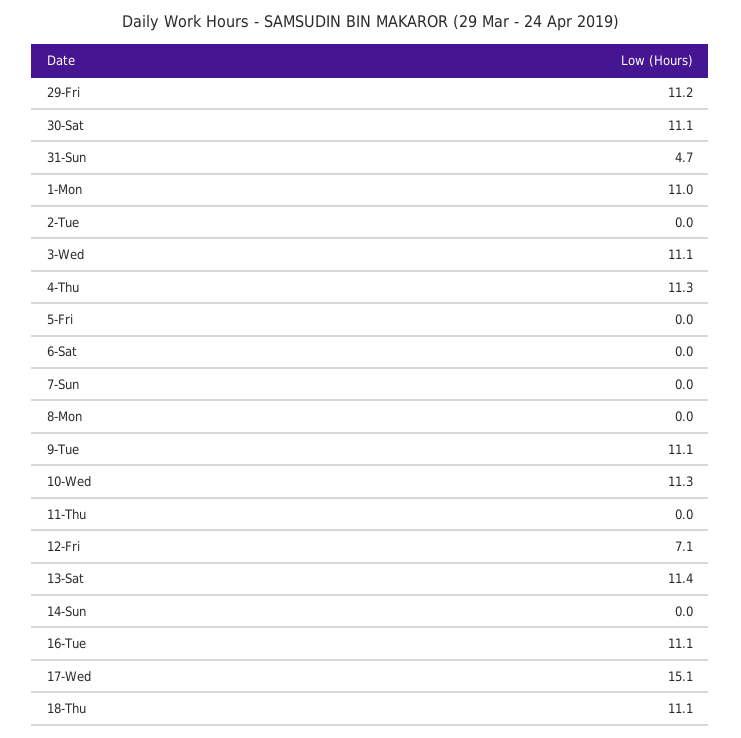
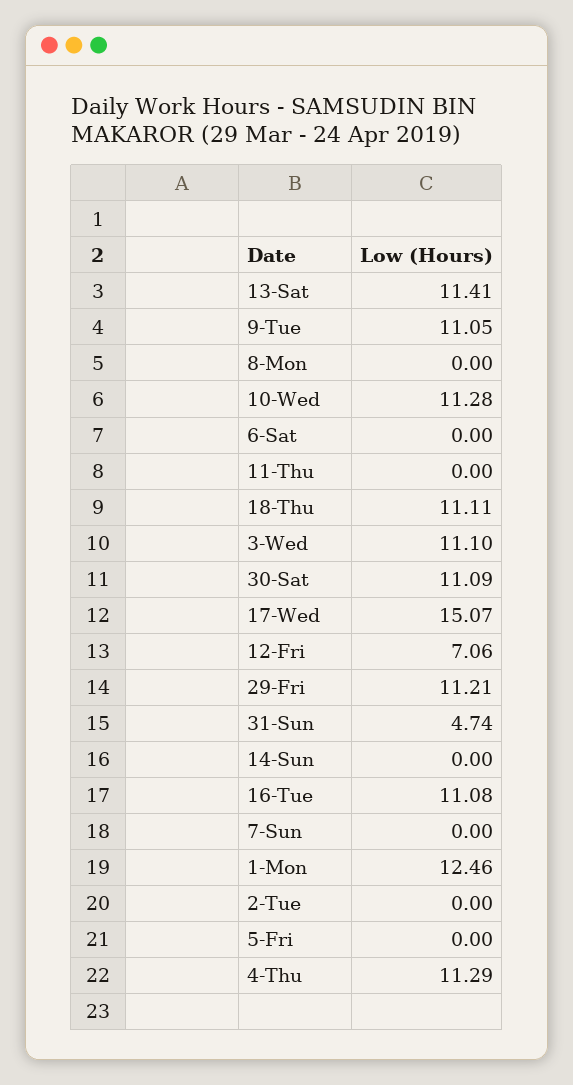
1-Mon: 11 -> 12.46

